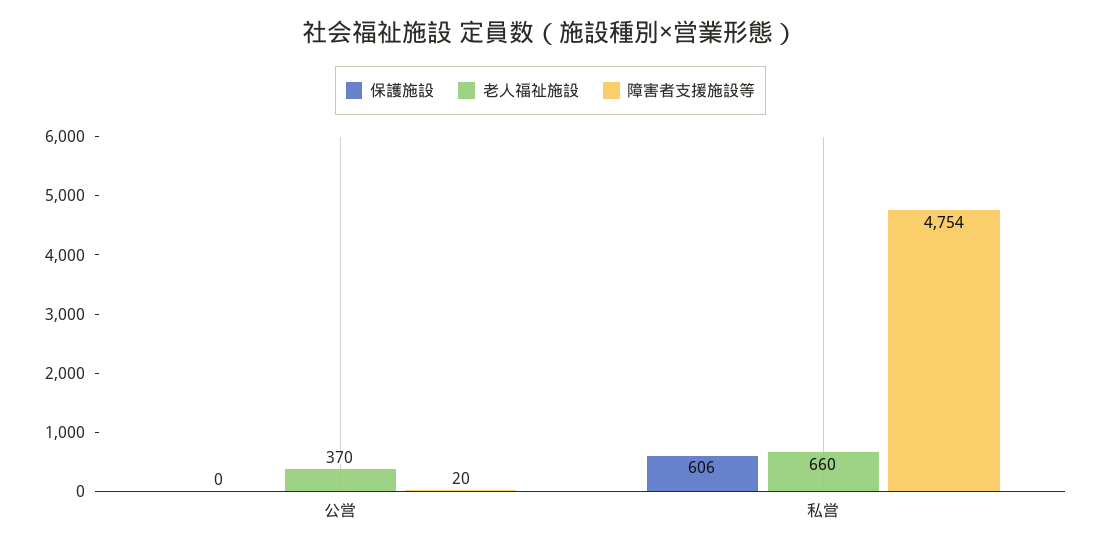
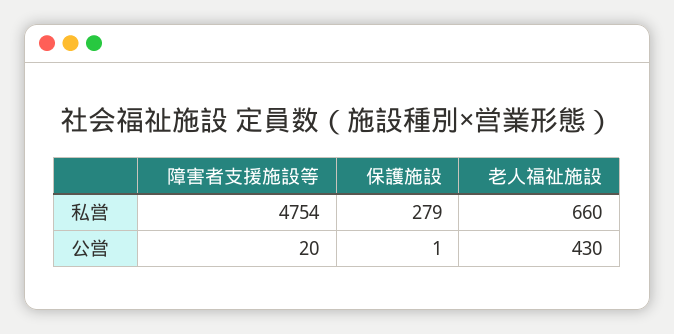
保護施設, 公営: 0 -> 1
老人福祉施設, 公営: 370 -> 430
保護施設, 私営: 606 -> 279

